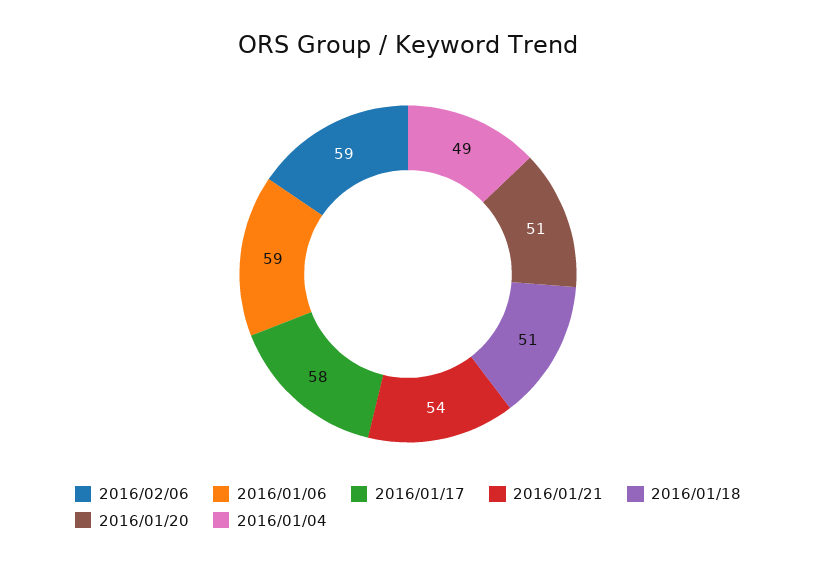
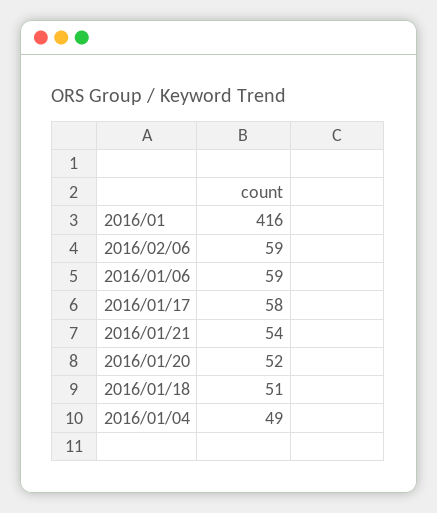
2016/01/20: 51 -> 52
2016/01: none -> 416

